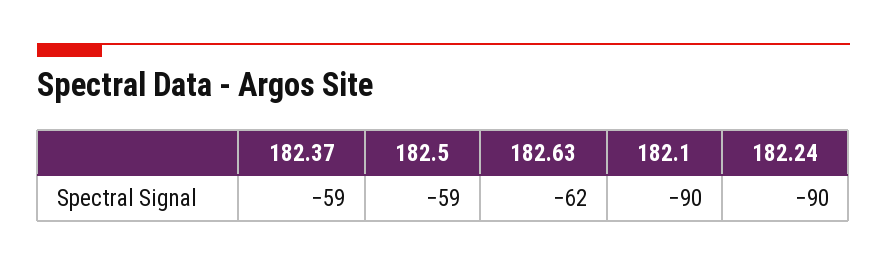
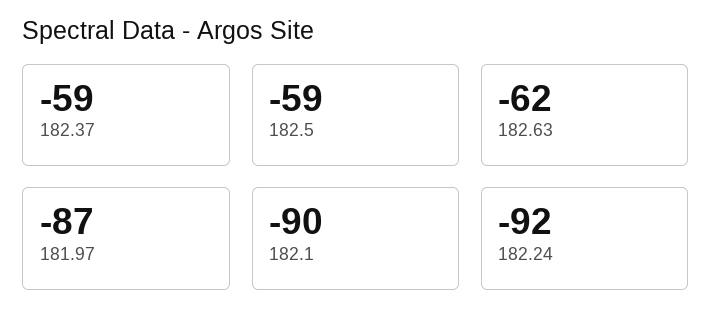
182.24: -90 -> -92
181.97: none -> -87

